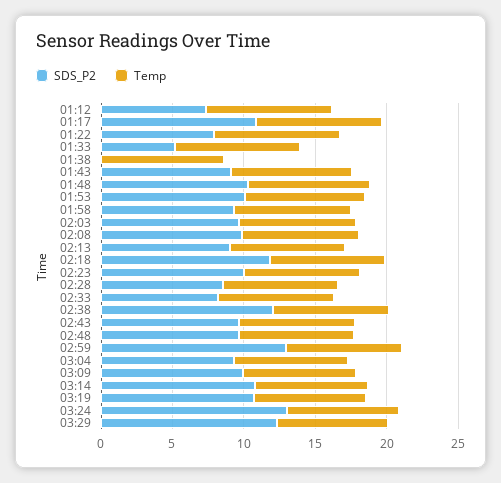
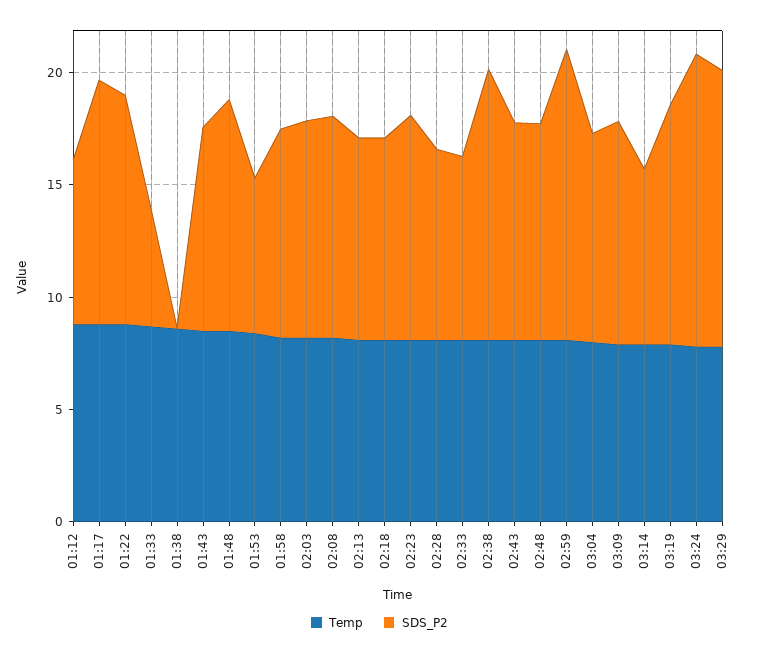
SDS_P2, 01:22: 8 -> 10
SDS_P2, 01:53: 10 -> 7
SDS_P2, 02:18: 12 -> 9
SDS_P2, 03:14: 11 -> 8

